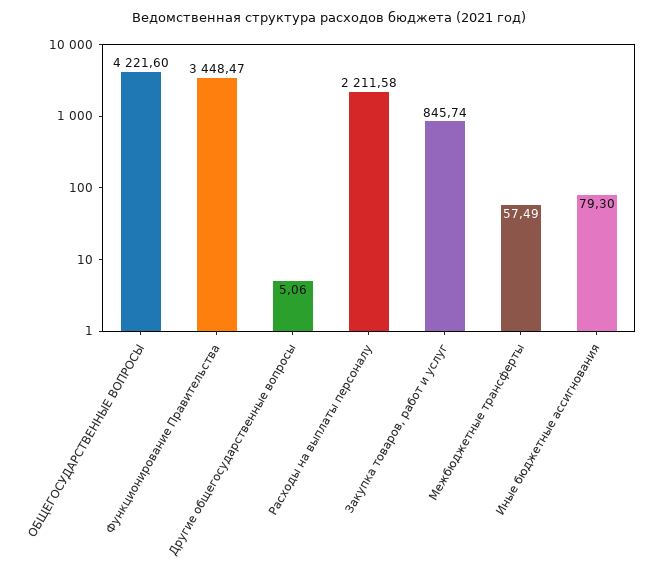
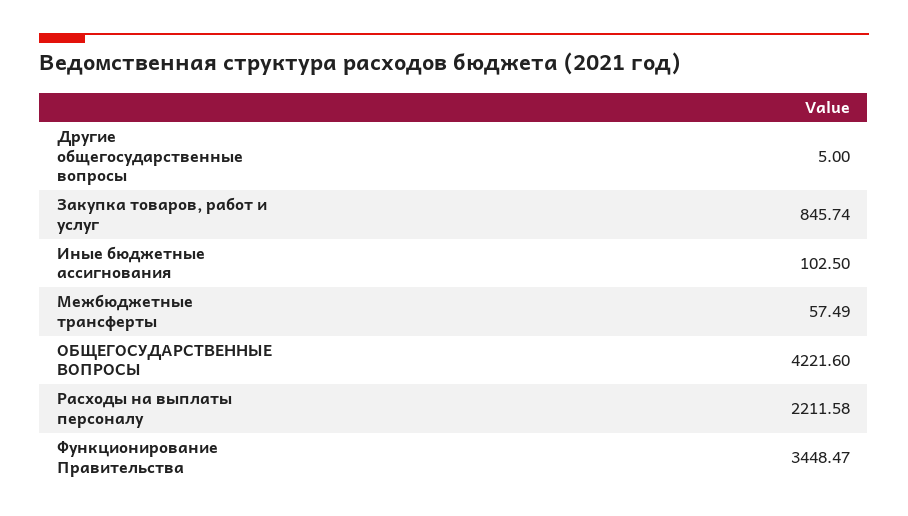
Другие общегосударственные вопросы: 5.06 -> 5
Иные бюджетные ассигнования: 79.3 -> 102.5

